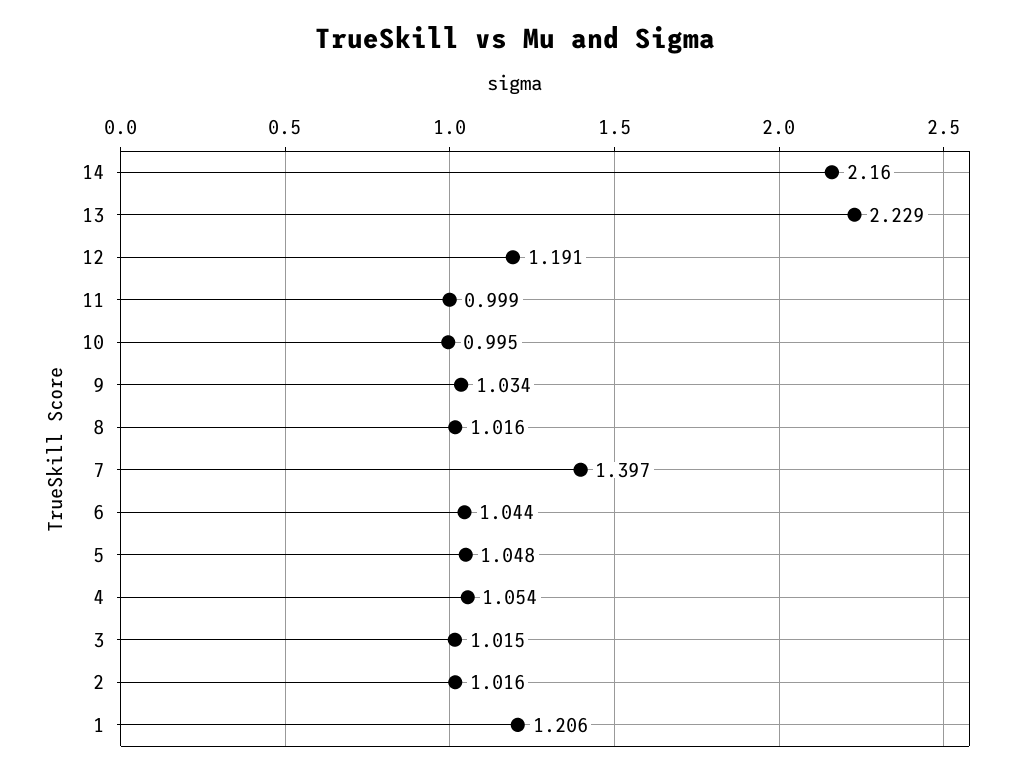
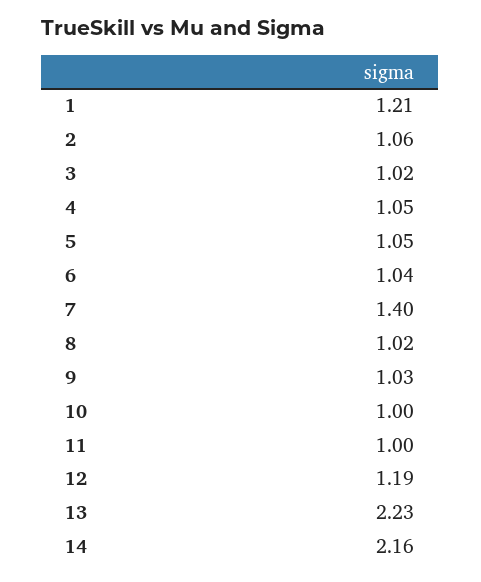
2: 1.016 -> 1.06

